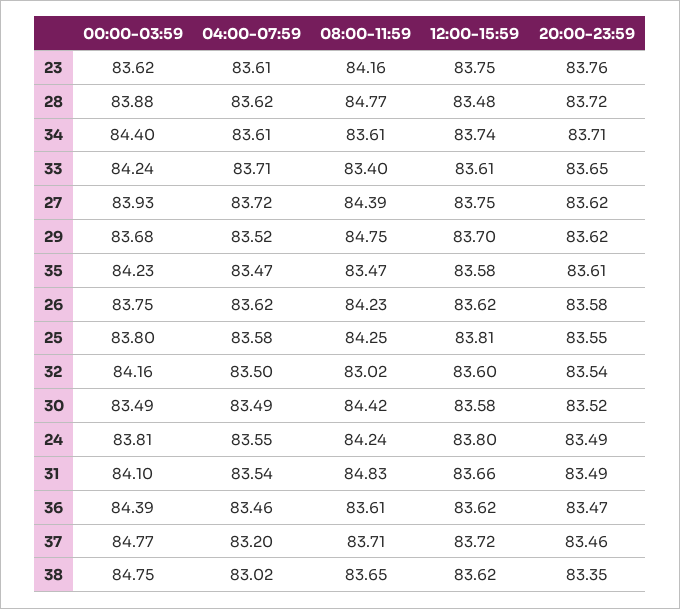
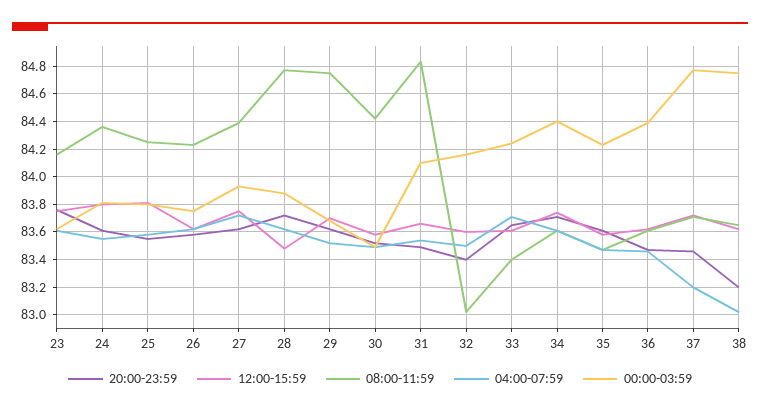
20:00-23:59, 32: 83.54 -> 83.4
08:00-11:59, 24: 84.24 -> 84.35
20:00-23:59, 24: 83.49 -> 83.6
20:00-23:59, 38: 83.35 -> 83.2

